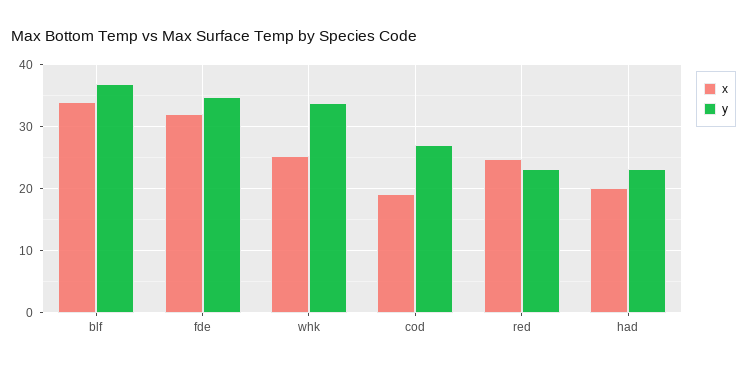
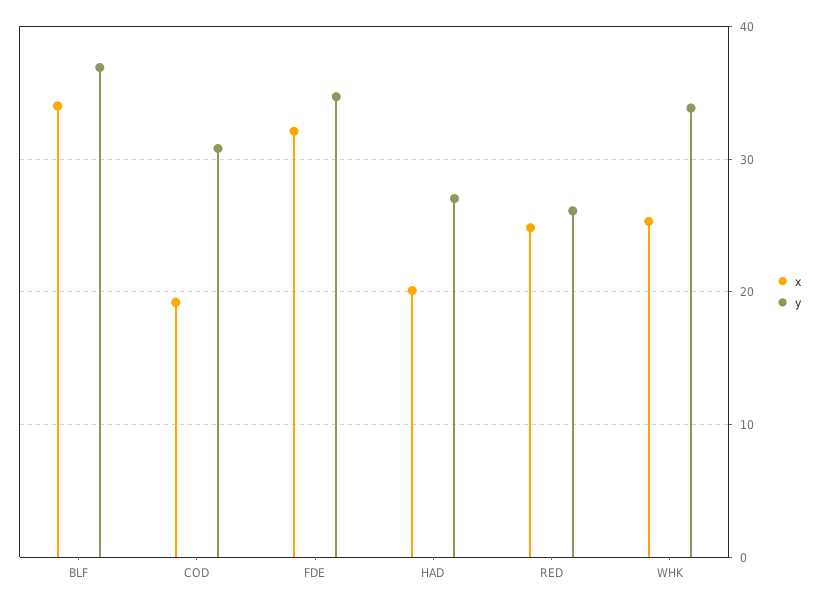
y, cod: 27 -> 31
y, red: 23 -> 26
y, had: 23 -> 27

